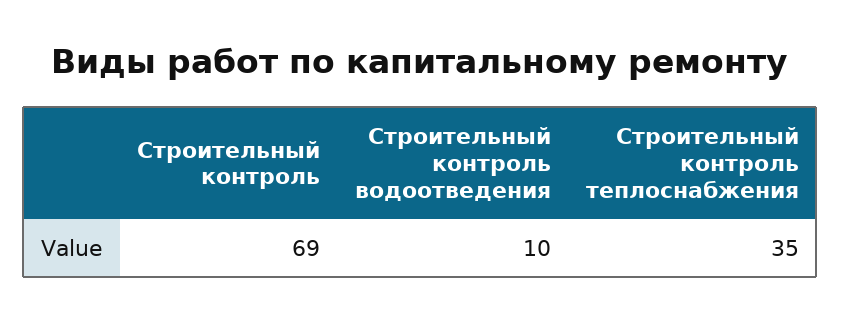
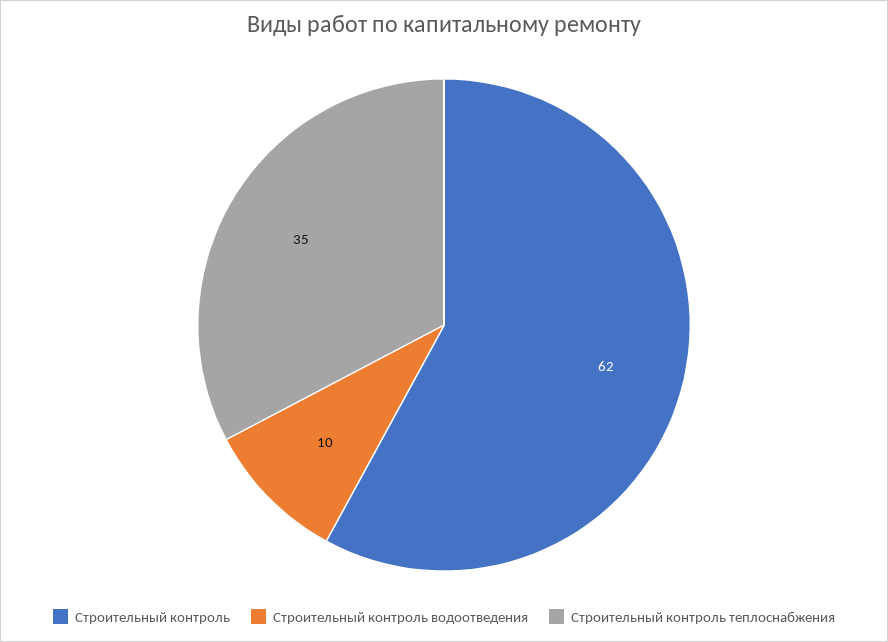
Строительный контроль: 69 -> 62

